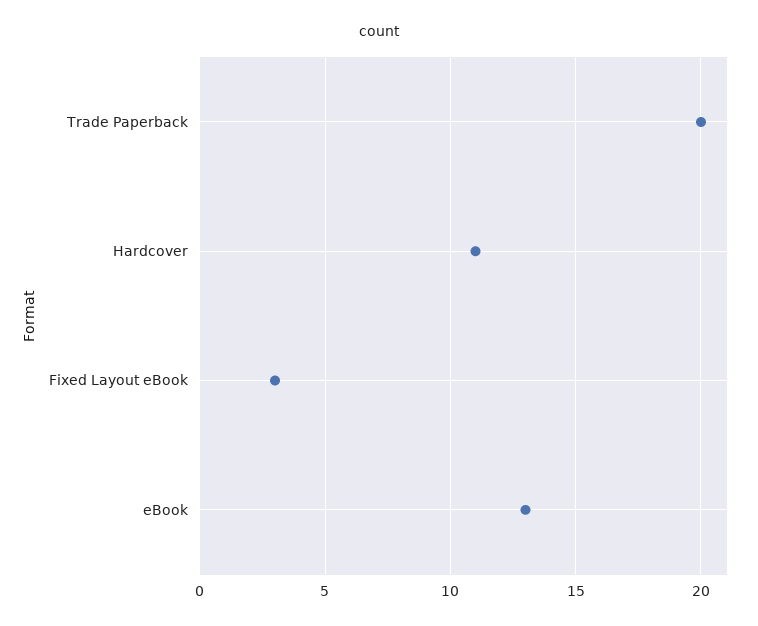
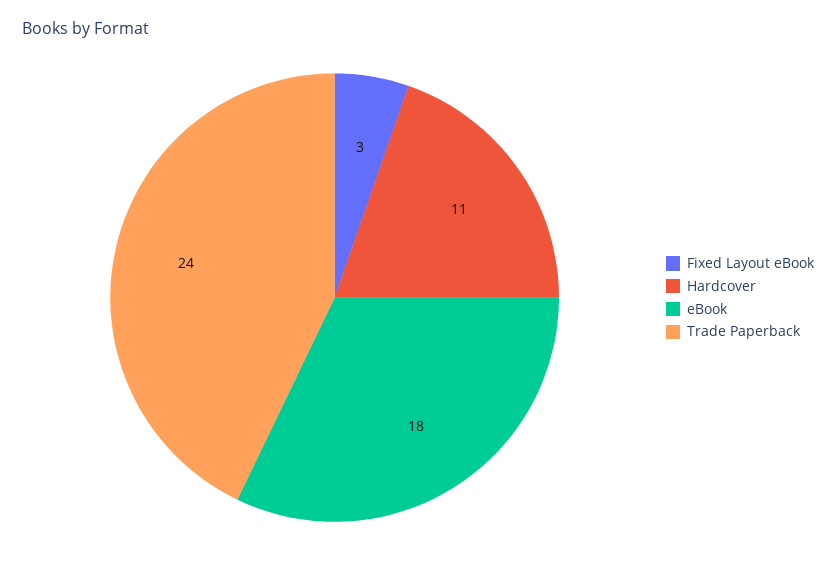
Trade Paperback: 20 -> 24
eBook: 13 -> 18

